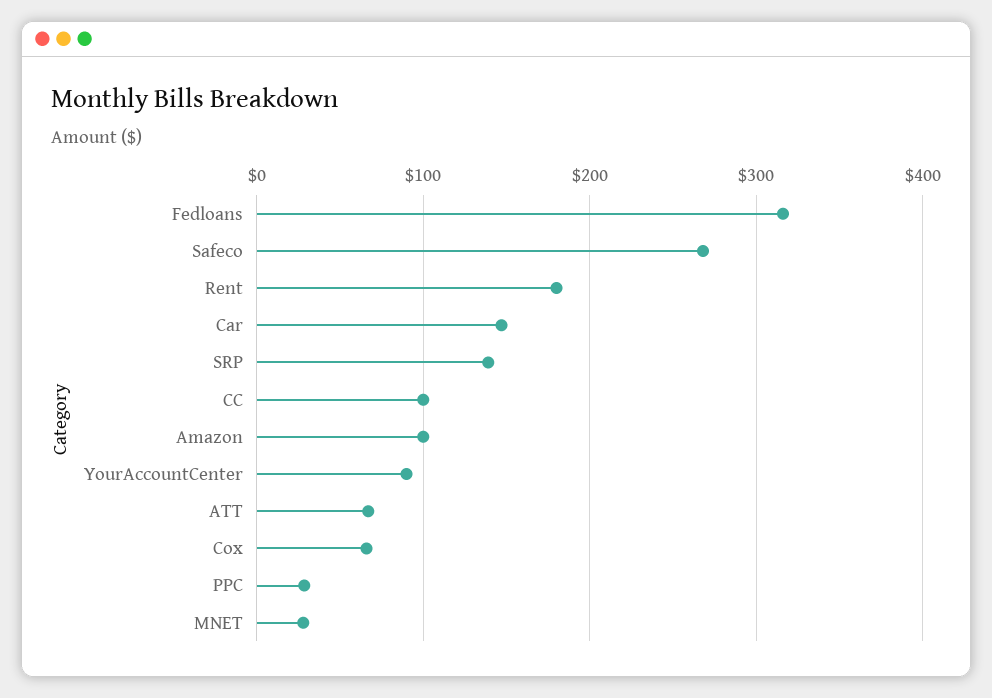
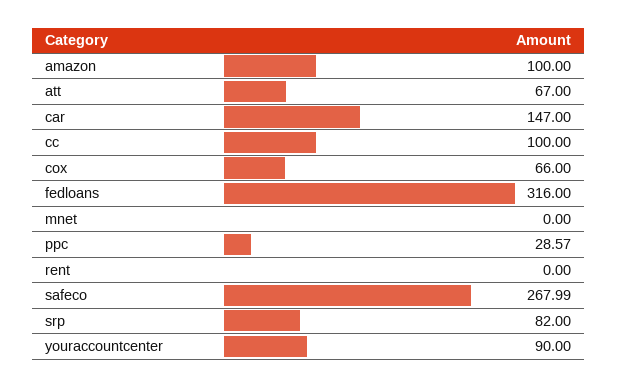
Rent: 180 -> 0
SRP: 140 -> 82
MNET: 30 -> 0

